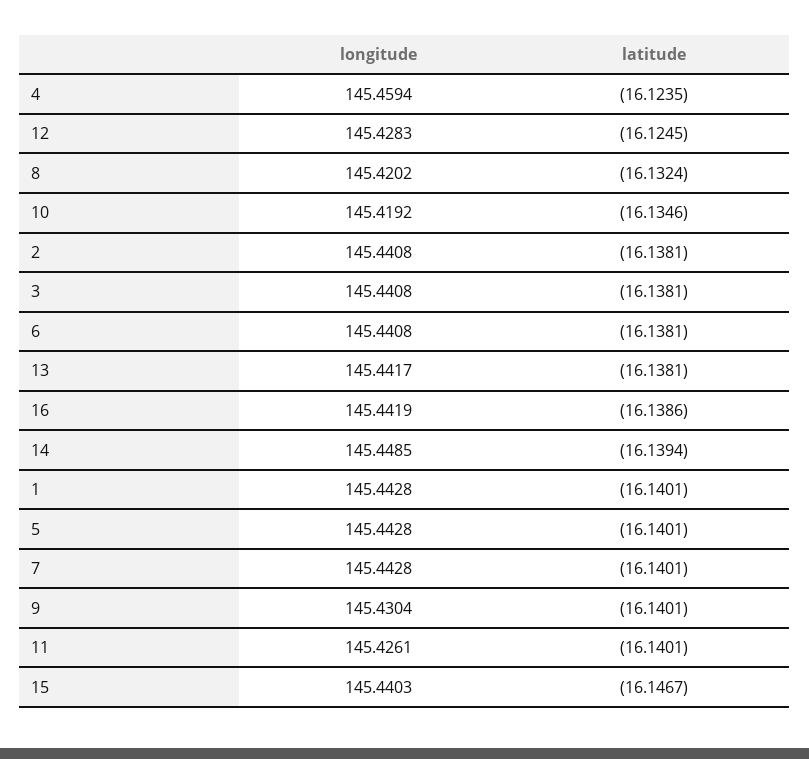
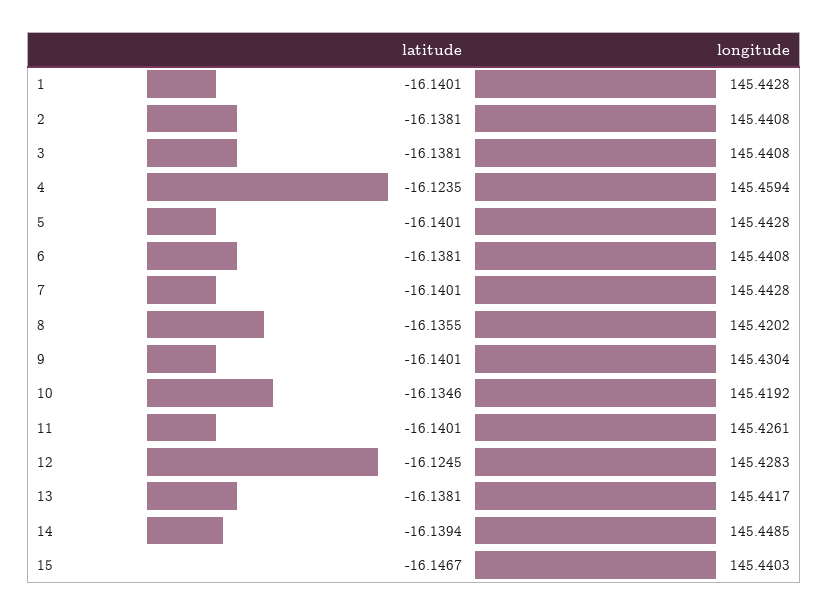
latitude, 8: -16.1324 -> -16.1355
longitude, 16: 145.4419 -> none
latitude, 16: -16.1386 -> none

